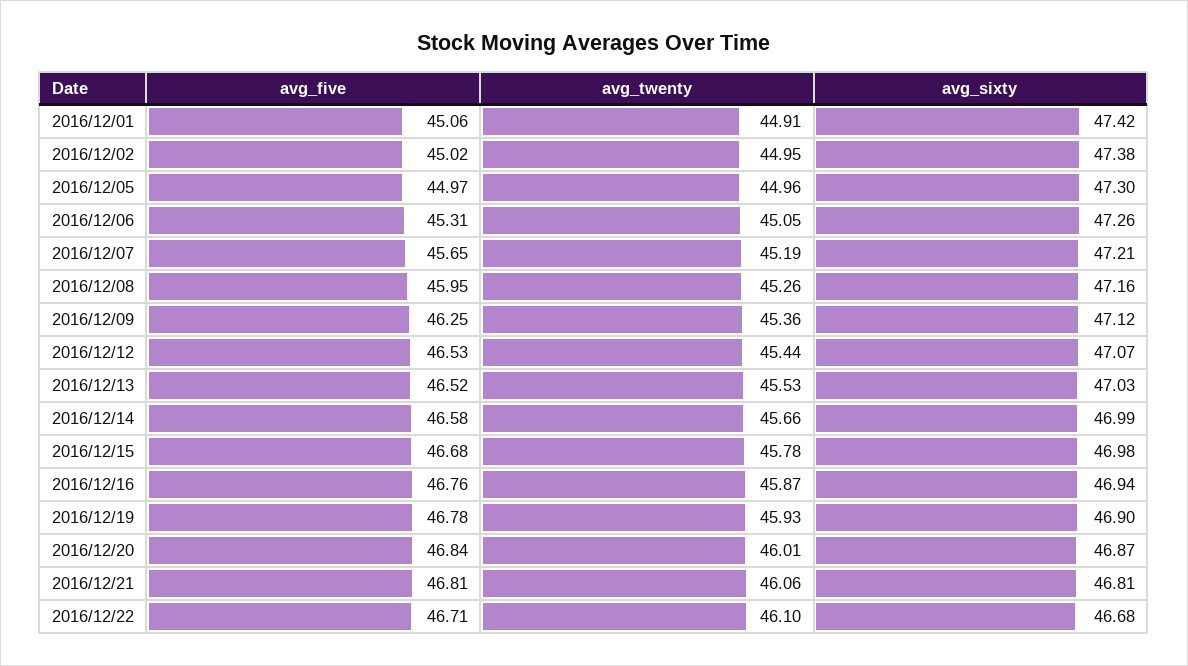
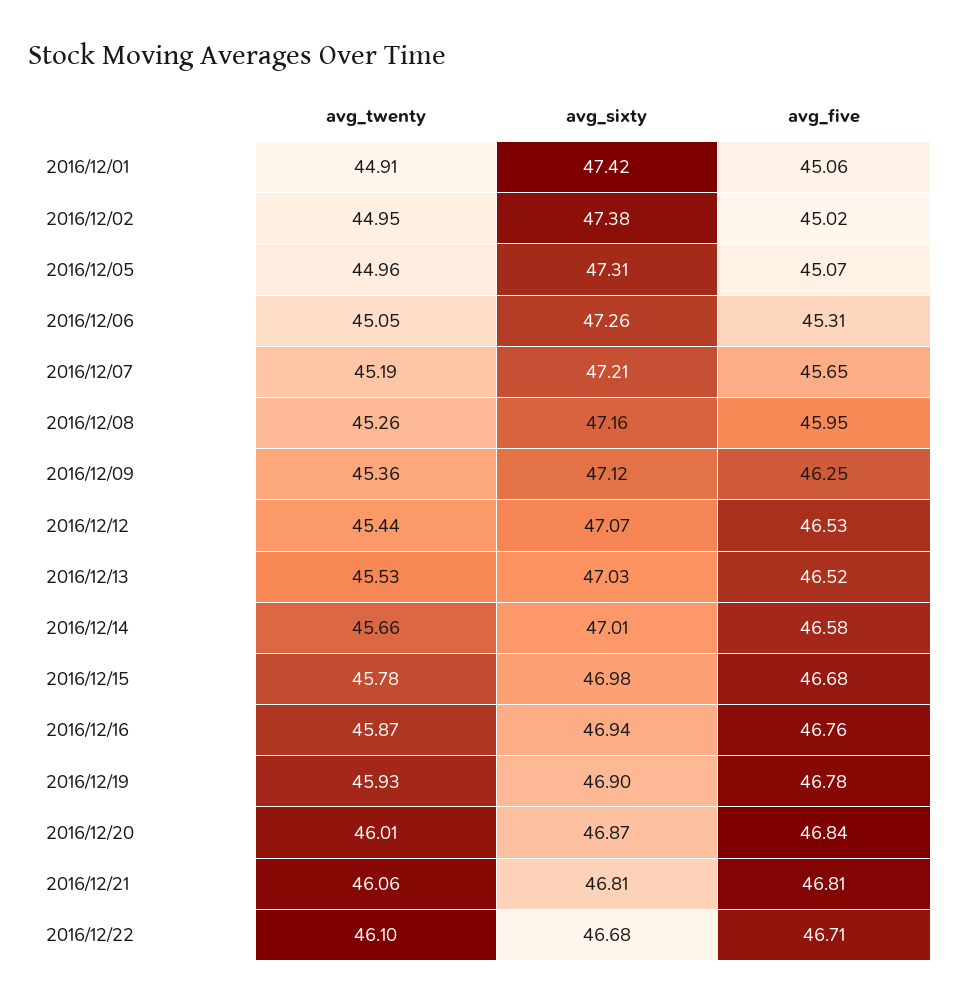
avg_five, 2016/12/05: 44.97 -> 45.07
avg_sixty, 2016/12/05: 47.3 -> 47.31
avg_sixty, 2016/12/14: 46.99 -> 47.01

